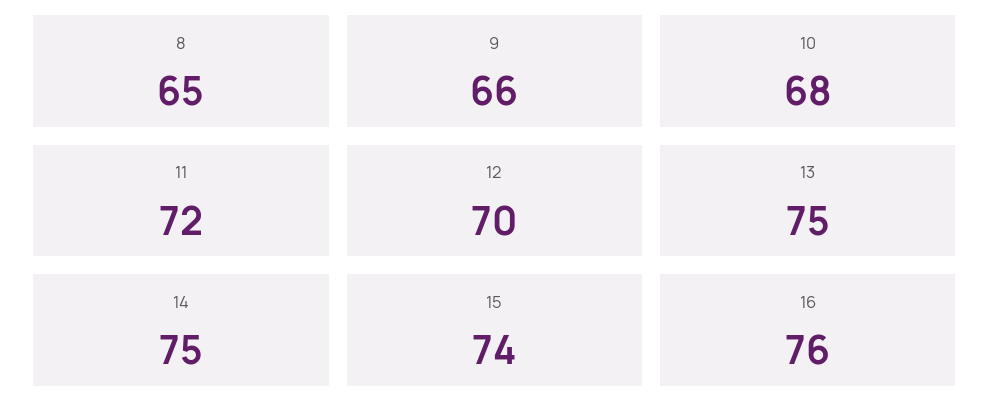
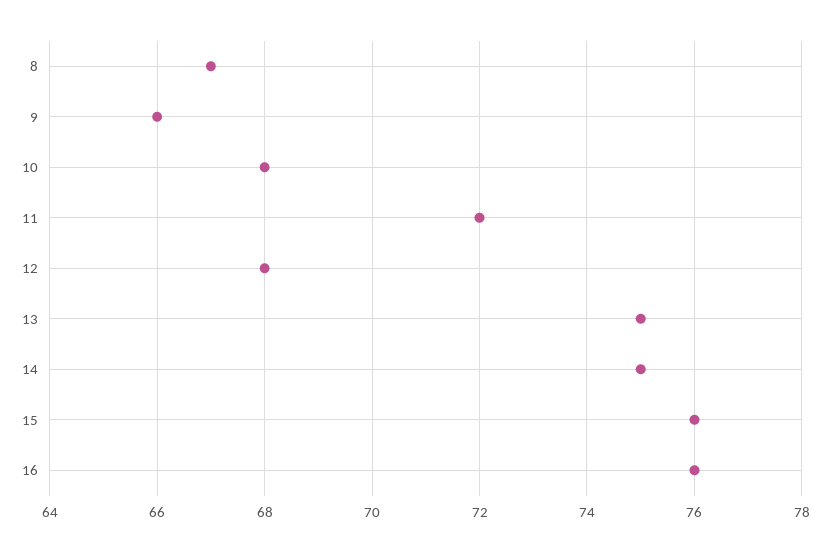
8: 65 -> 67
12: 70 -> 68
15: 74 -> 76

